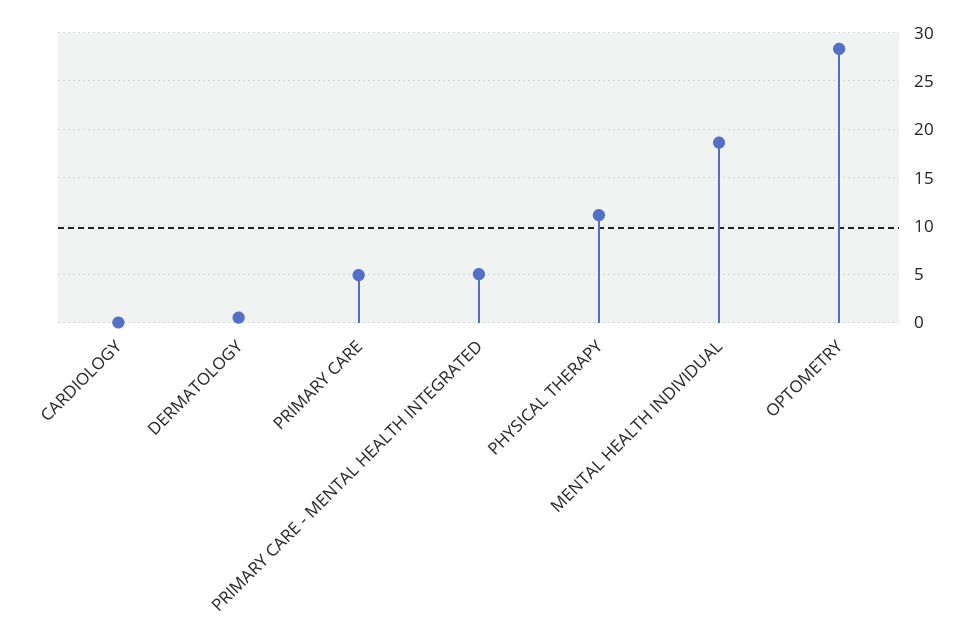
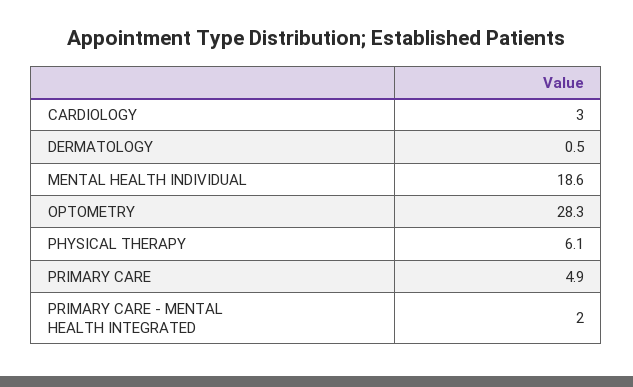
CARDIOLOGY: 0 -> 3
PRIMARY CARE - MENTAL HEALTH INTEGRATED: 5 -> 2
PHYSICAL THERAPY: 11 -> 6.1

